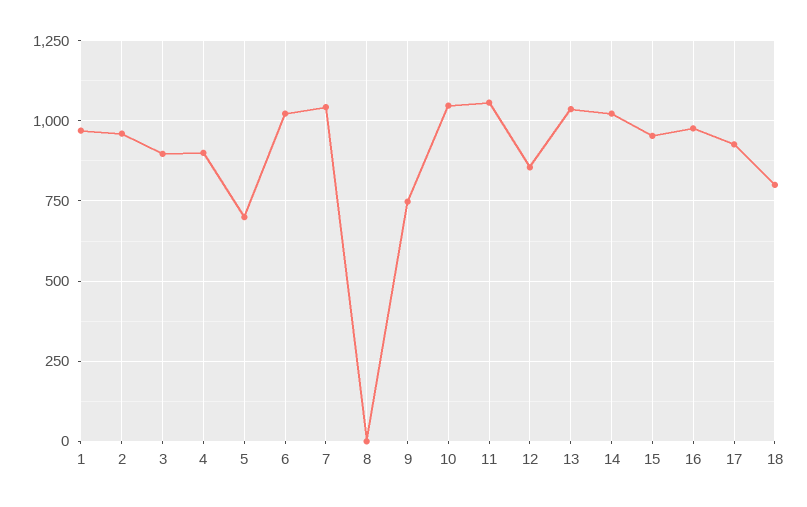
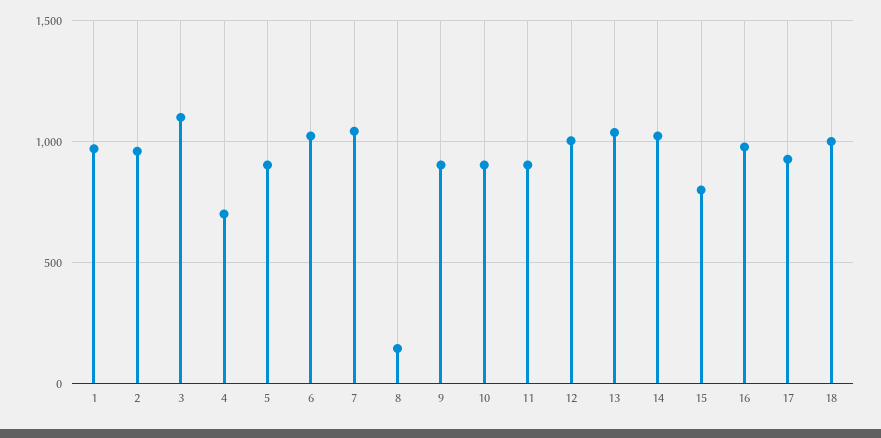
3: 900 -> 1100
4: 900 -> 700
5: 700 -> 900
8: 0 -> 150
9: 750 -> 900
10: 1050 -> 900
11: 1050 -> 900
12: 850 -> 1000
15: 950 -> 800
18: 800 -> 1000

